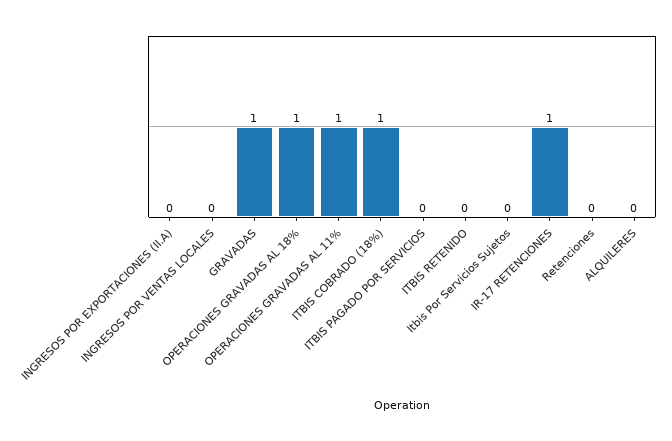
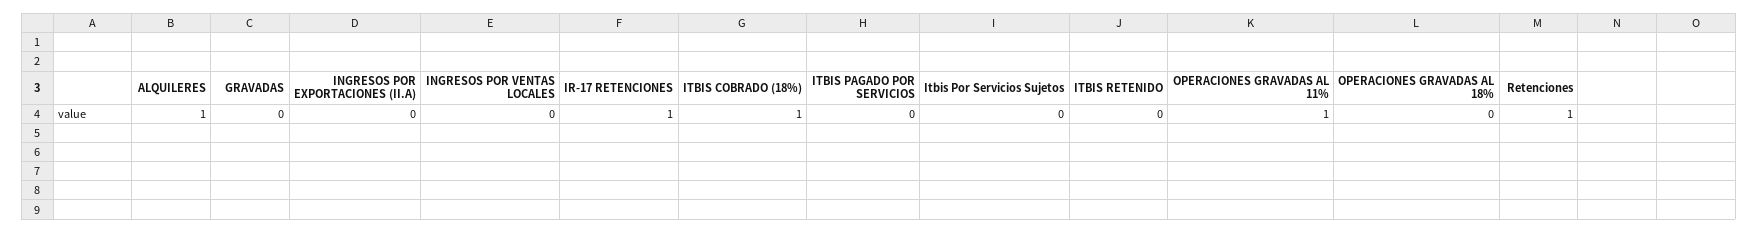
GRAVADAS: 1 -> 0
OPERACIONES GRAVADAS AL 18%: 1 -> 0
Retenciones: 0 -> 1
ALQUILERES: 0 -> 1

